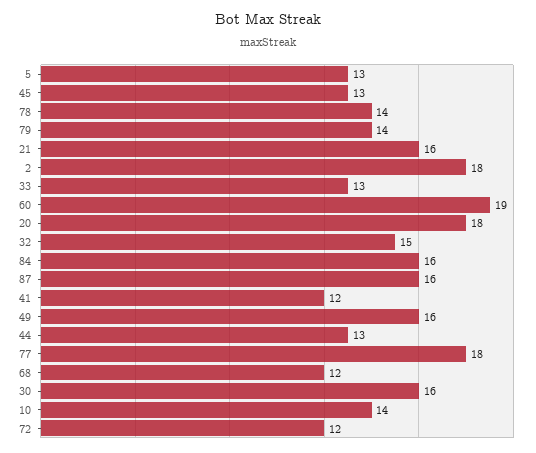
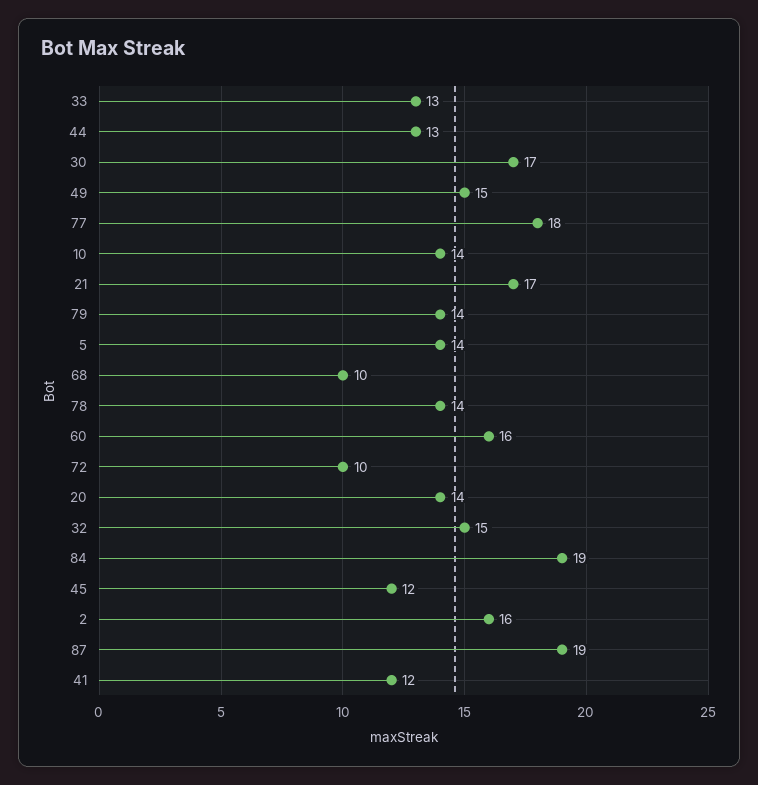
5: 13 -> 14
45: 13 -> 12
21: 16 -> 17
2: 18 -> 16
60: 19 -> 16
20: 18 -> 14
84: 16 -> 19
87: 16 -> 19
49: 16 -> 15
68: 12 -> 10
30: 16 -> 17
72: 12 -> 10

